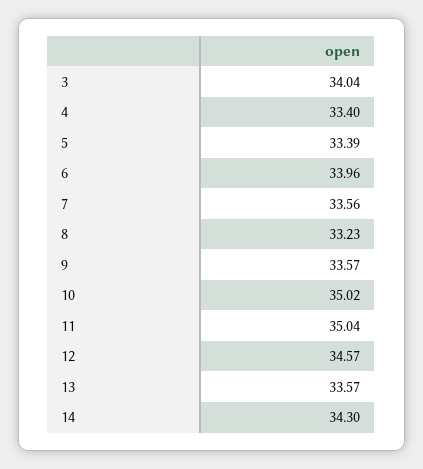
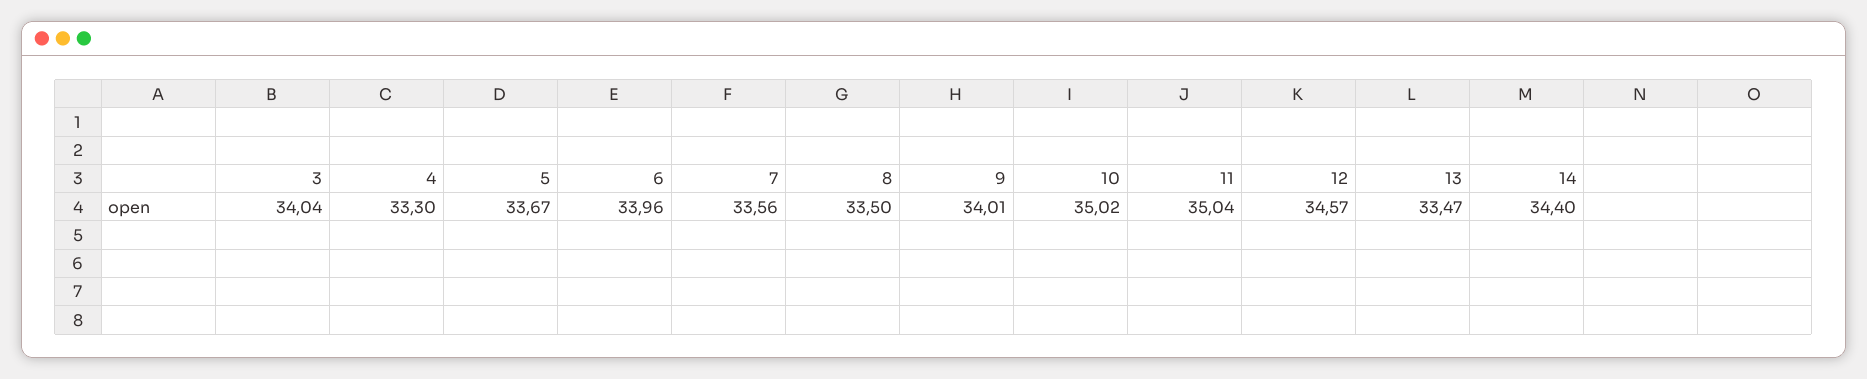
4: 33.4 -> 33.3
5: 33.39 -> 33.67
8: 33.23 -> 33.5
9: 33.57 -> 34.01
13: 33.57 -> 33.47
14: 34.3 -> 34.4

